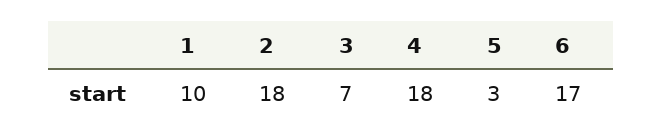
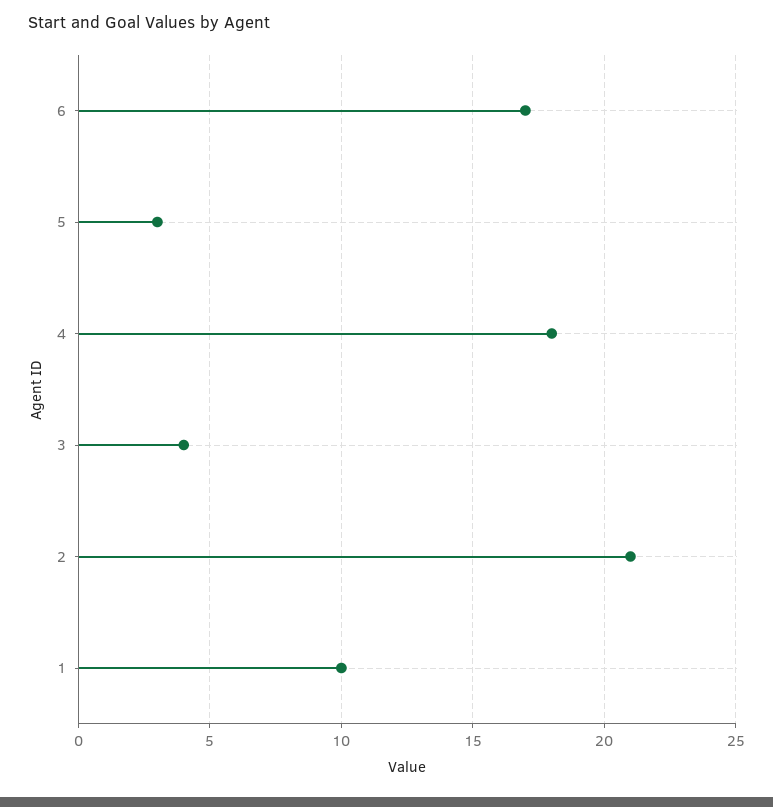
2: 18 -> 21
3: 7 -> 4

